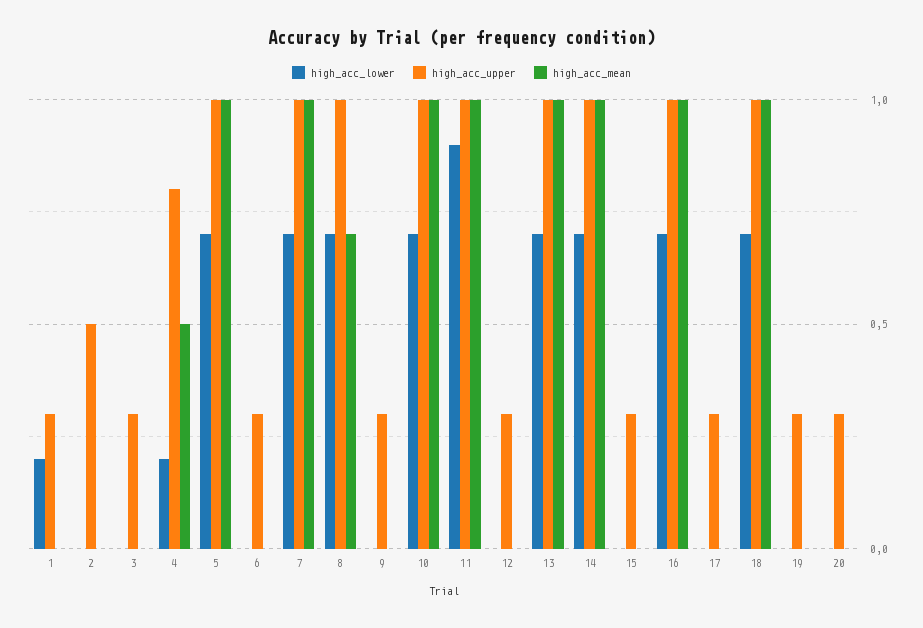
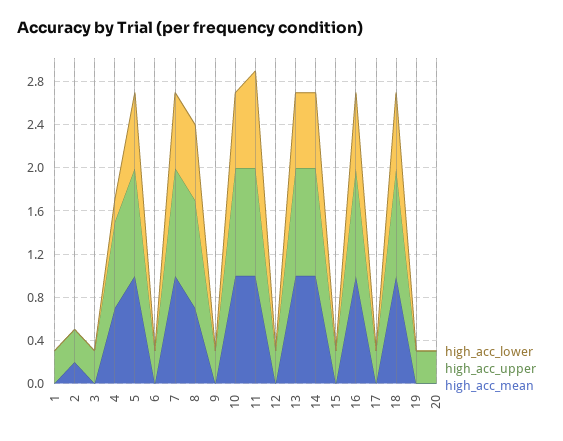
high_acc_lower, 1: 0.2 -> 0
high_acc_upper, 2: 0.5 -> 0.3
high_acc_mean, 2: 0 -> 0.2
high_acc_mean, 4: 0.5 -> 0.7

